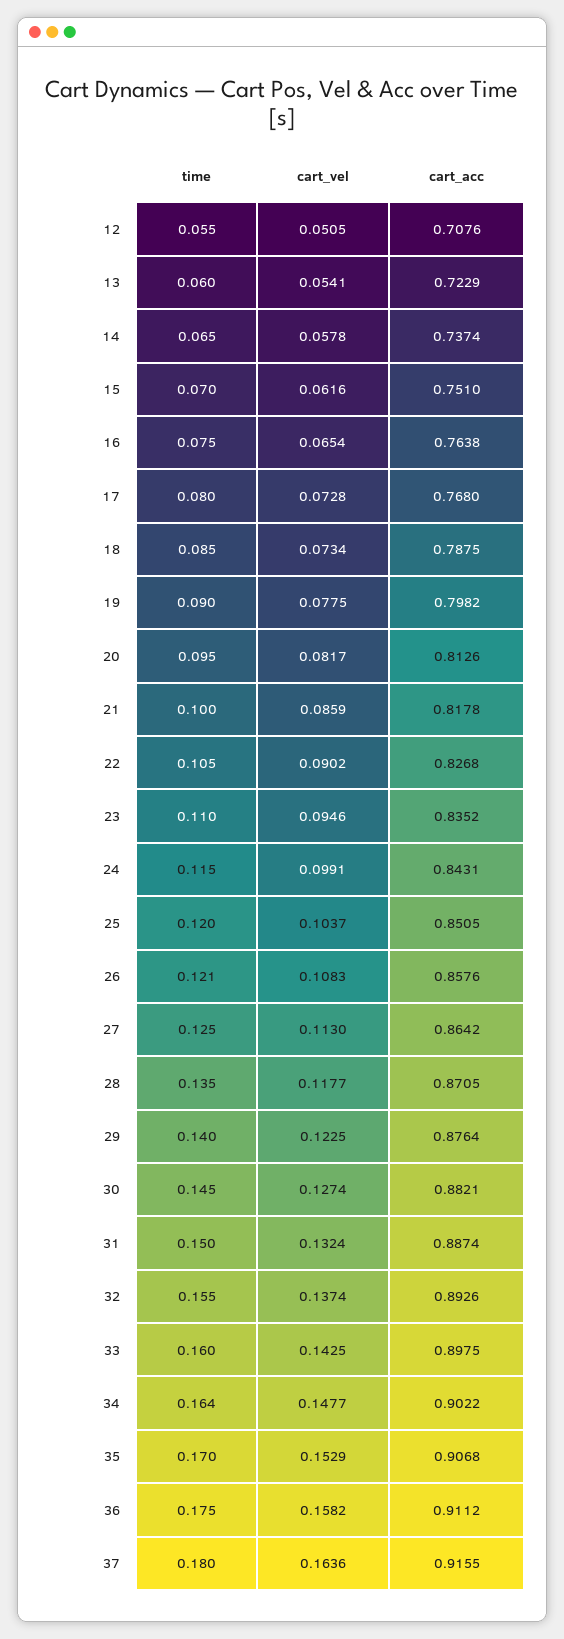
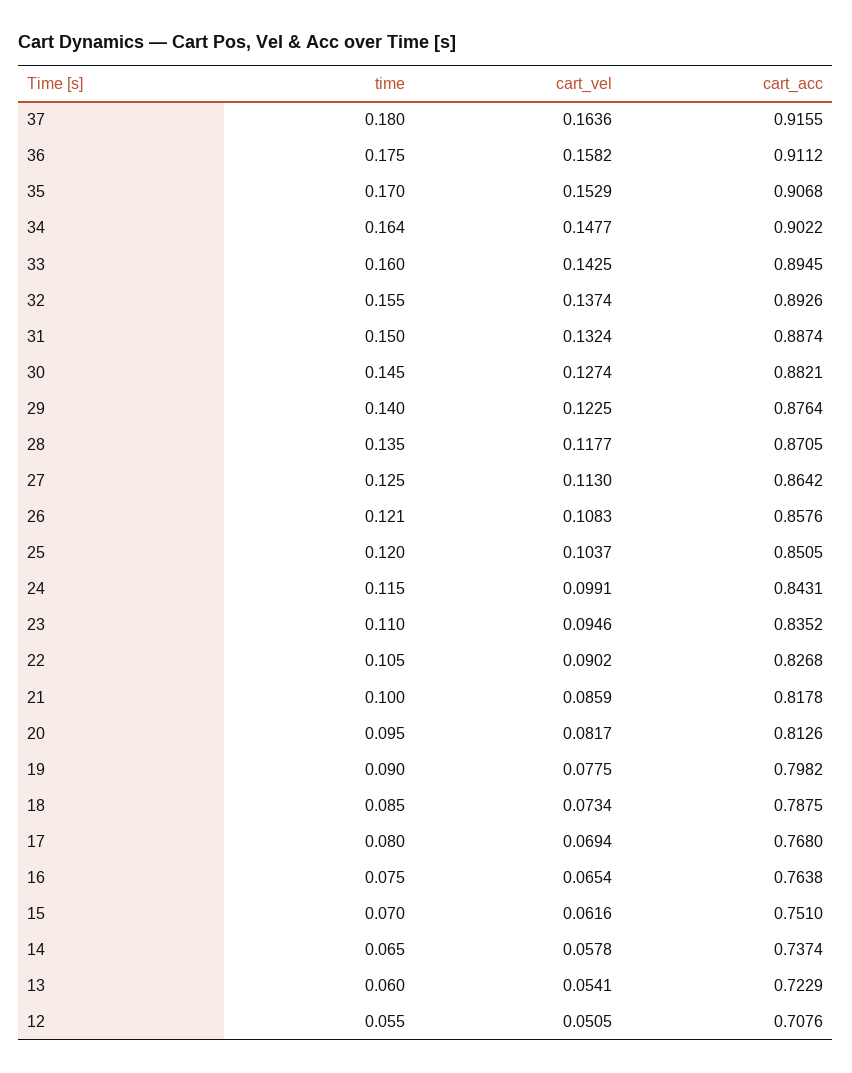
cart_vel, 17: 0.0728 -> 0.0694
cart_acc, 33: 0.8975 -> 0.8945

